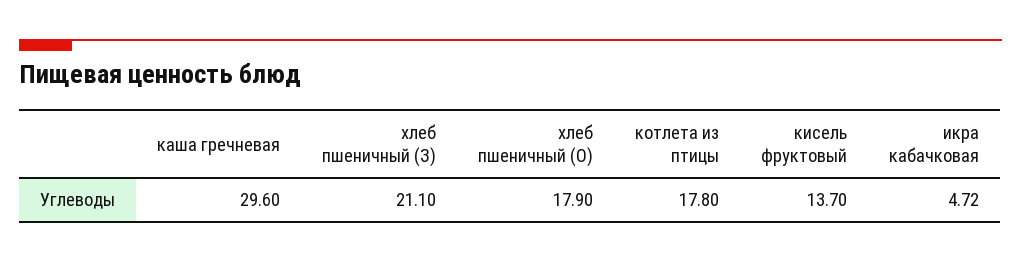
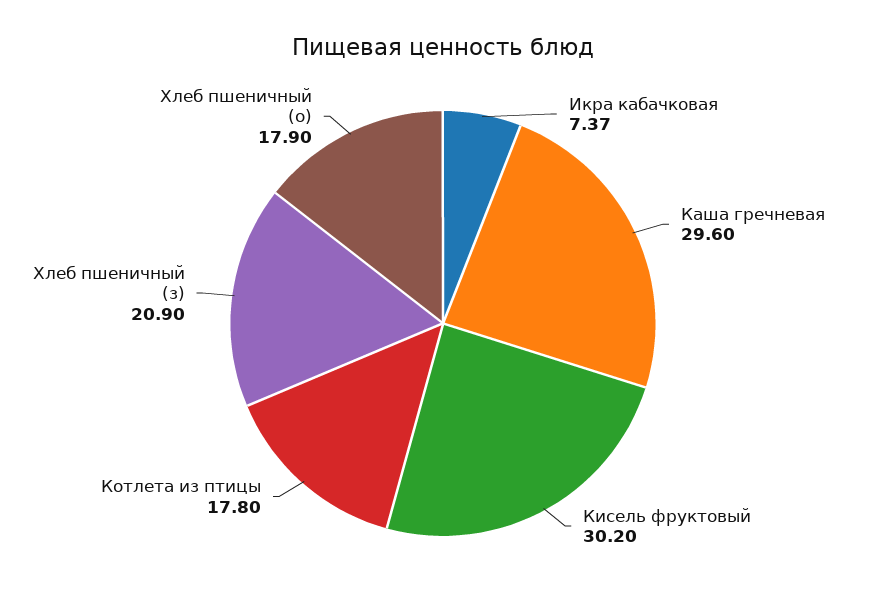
хлеб пшеничный (З): 21.1 -> 20.9
кисель фруктовый: 13.7 -> 30.2
икра кабачковая: 4.72 -> 7.37

